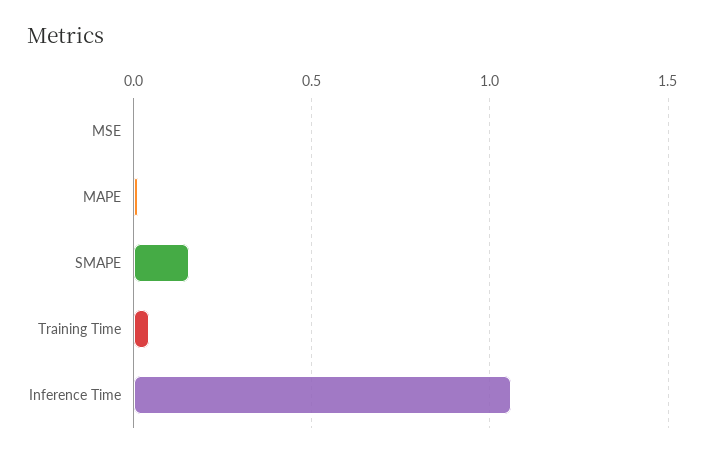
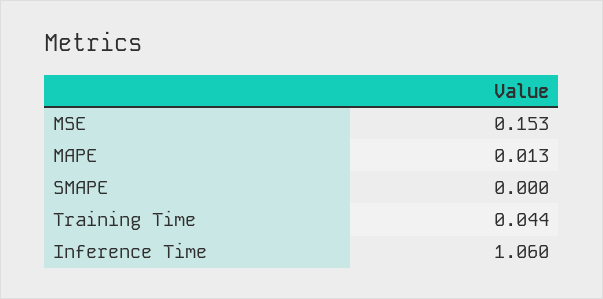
MSE: 0 -> 0.153
SMAPE: 0.15 -> 0

